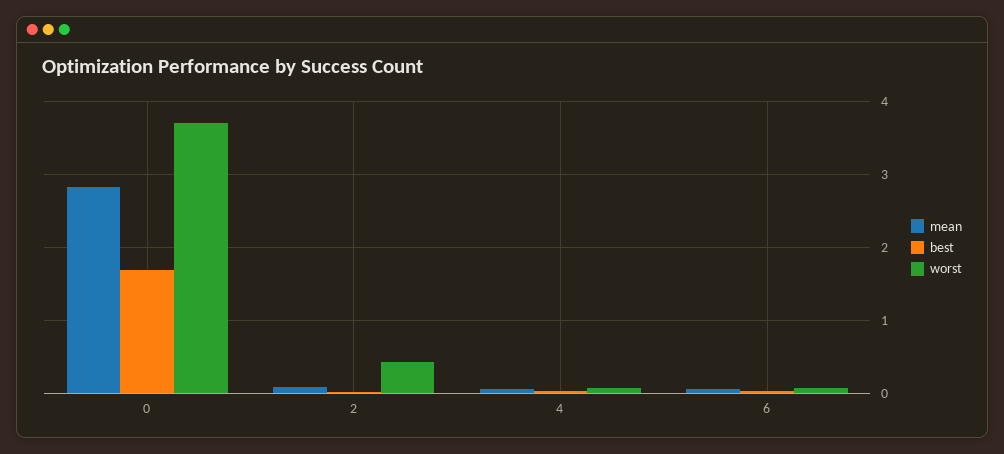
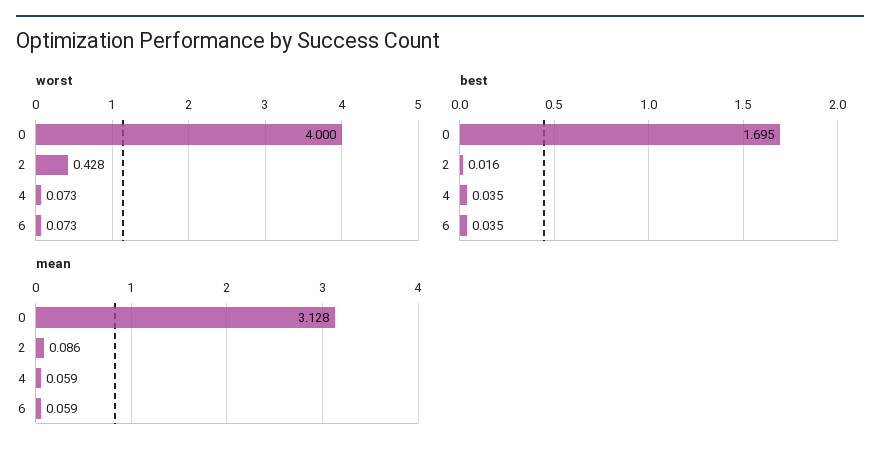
mean, 0: 2.8 -> 3.128
worst, 0: 3.7 -> 4

